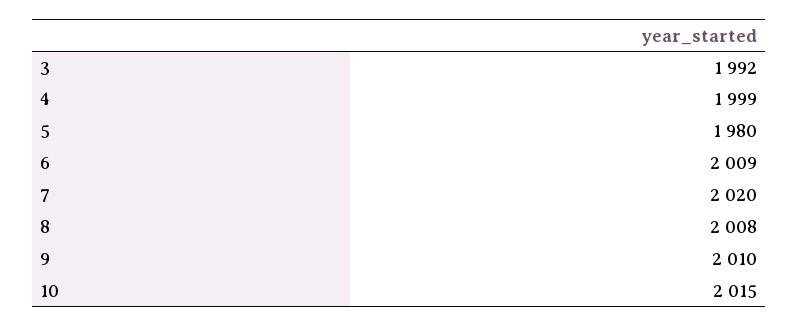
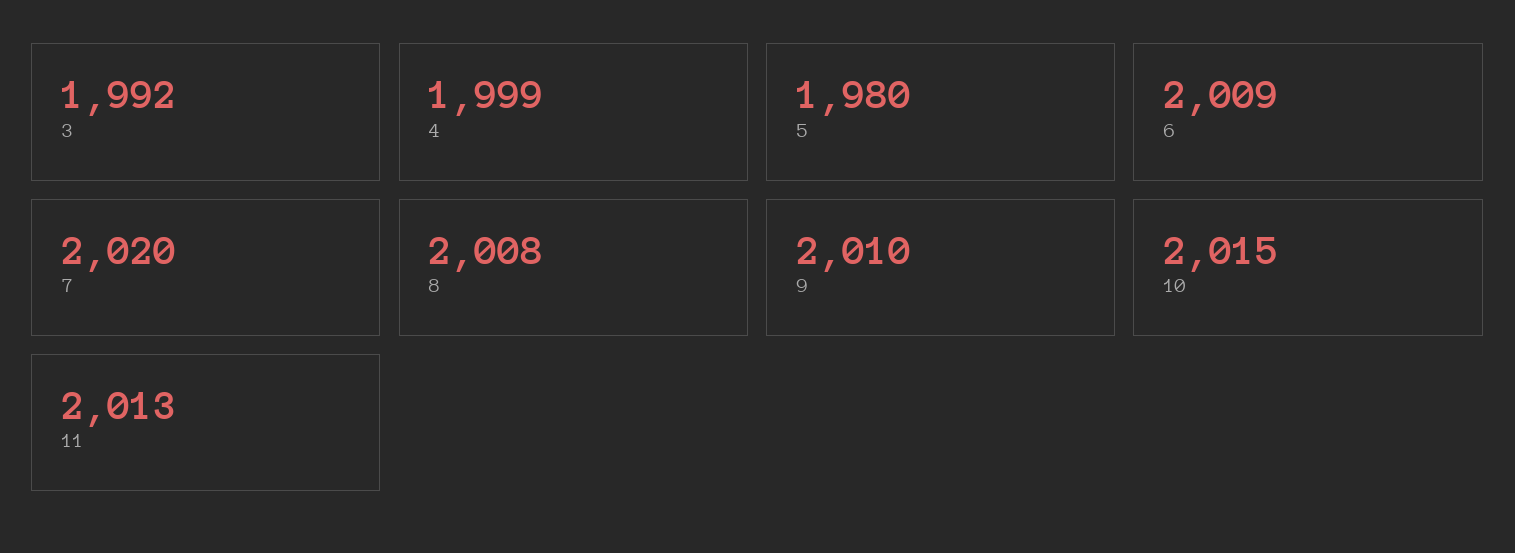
11: none -> 2013

